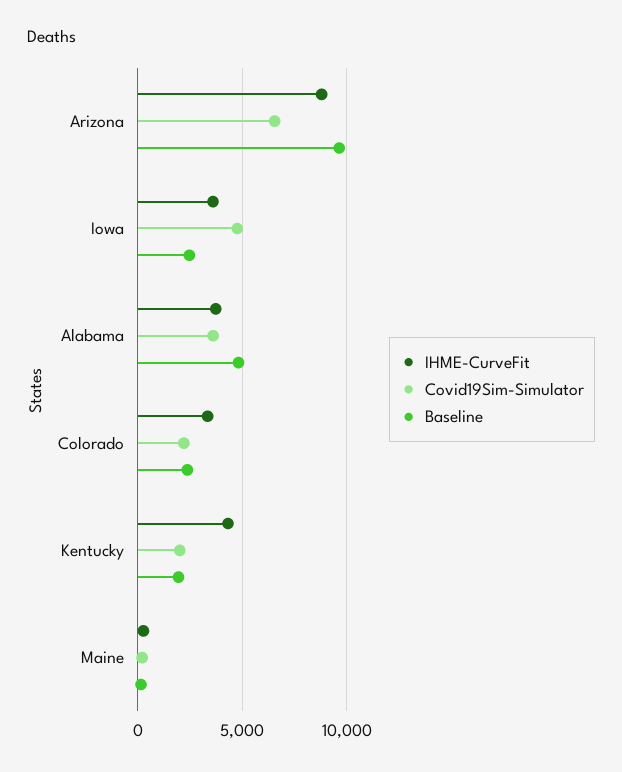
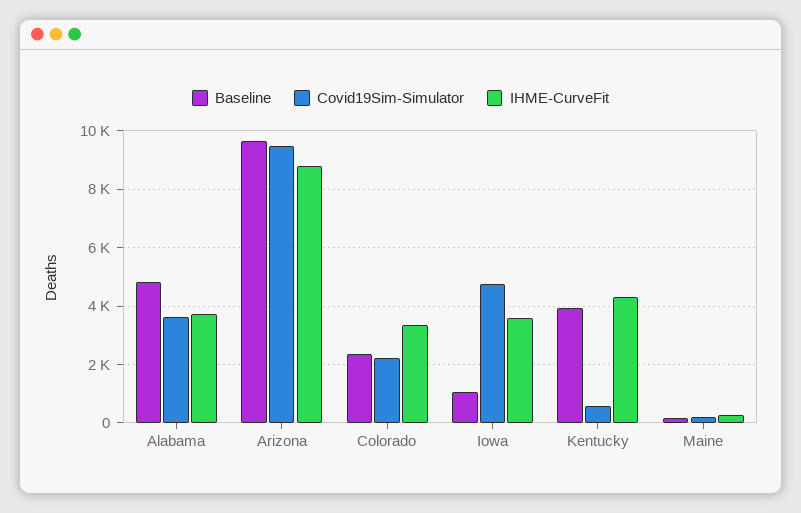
Covid19Sim-Simulator, Arizona: 6500 -> 9500
Baseline, Iowa: 2500 -> 1000
Covid19Sim-Simulator, Kentucky: 2000 -> 500
Baseline, Kentucky: 2000 -> 4000

